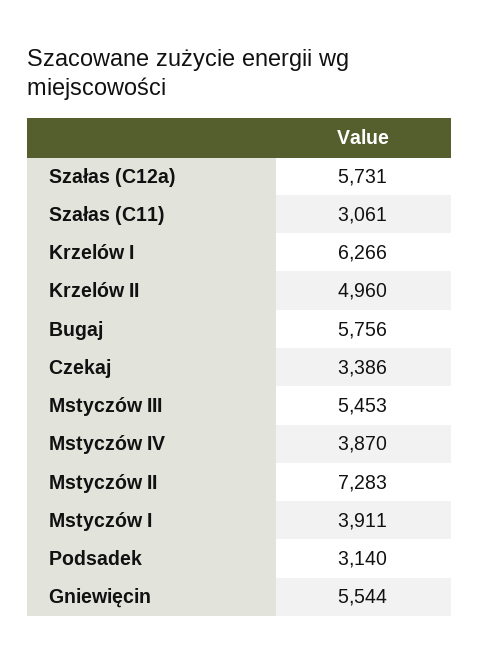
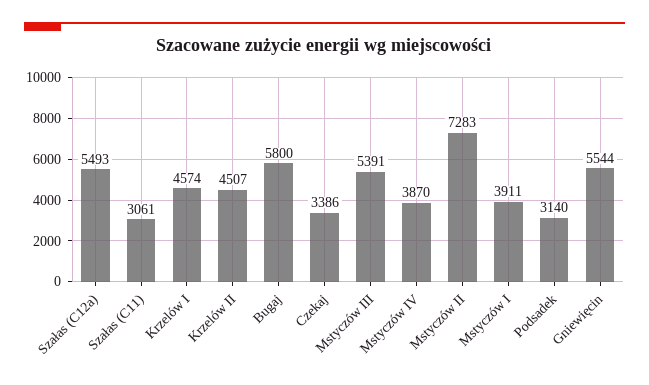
Szałas (C12a): 5731 -> 5493
Krzelów I: 6266 -> 4574
Krzelów II: 4960 -> 4507
Bugaj: 5756 -> 5800
Mstyczów III: 5453 -> 5391

